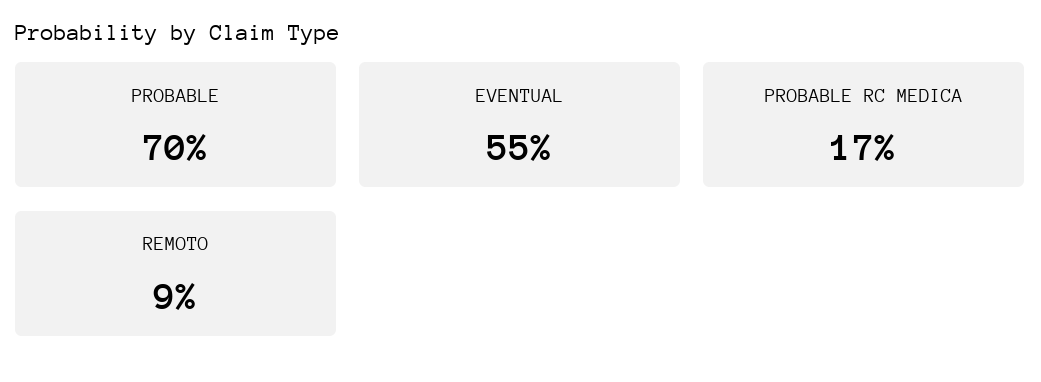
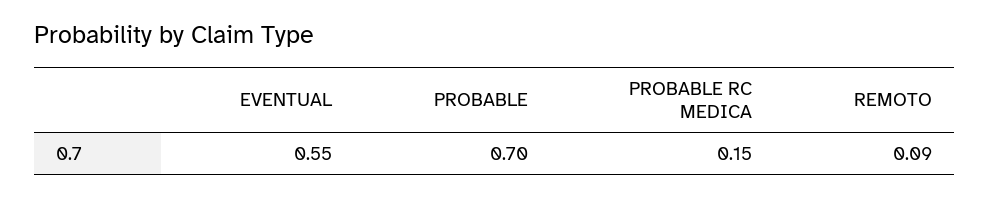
PROBABLE RC MEDICA: 0.17 -> 0.15

